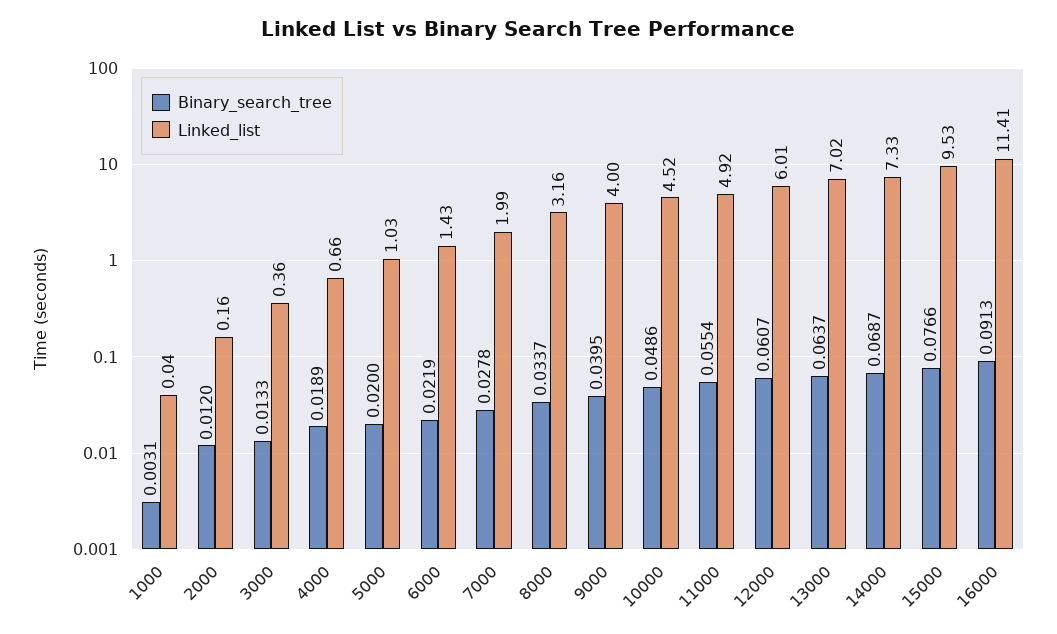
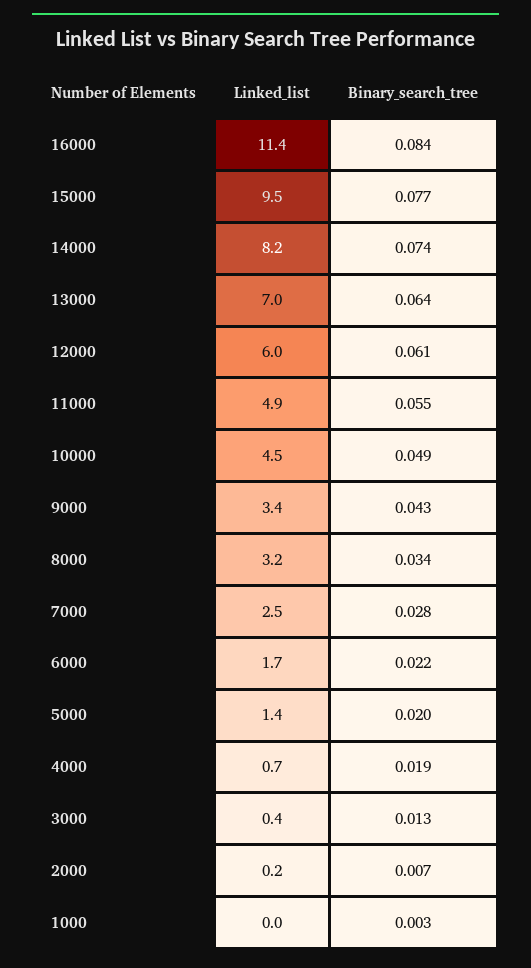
Binary_search_tree, 2000: 0.012 -> 0.007
Linked_list, 5000: 1.03 -> 1.4
Linked_list, 6000: 1.43 -> 1.7
Linked_list, 7000: 1.99 -> 2.5
Binary_search_tree, 9000: 0.0395 -> 0.043
Linked_list, 9000: 4 -> 3.4
Binary_search_tree, 14000: 0.0687 -> 0.074
Linked_list, 14000: 7.33 -> 8.2
Binary_search_tree, 16000: 0.0913 -> 0.084

